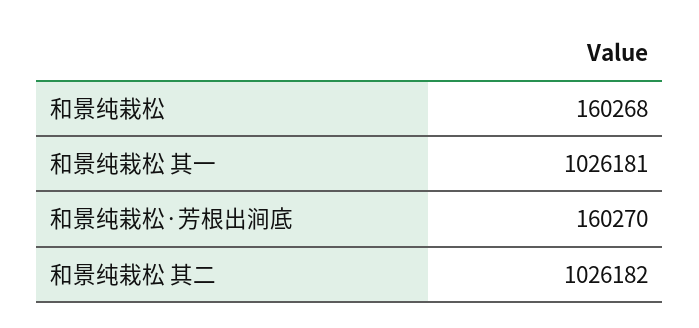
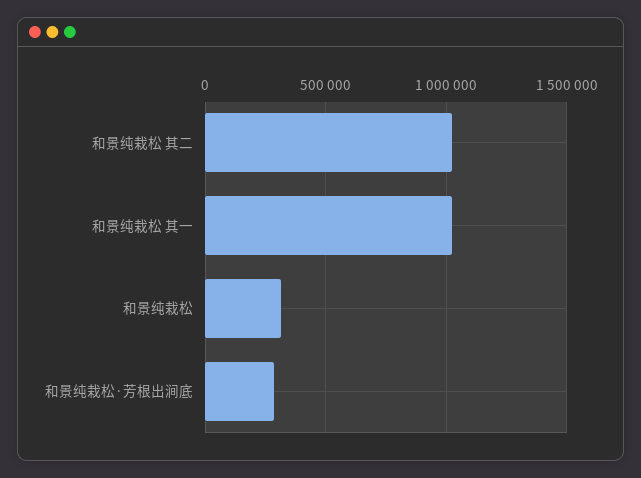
和景纯栽松: 160268 -> 300000
和景纯栽松·芳根出涧底: 160270 -> 300000

